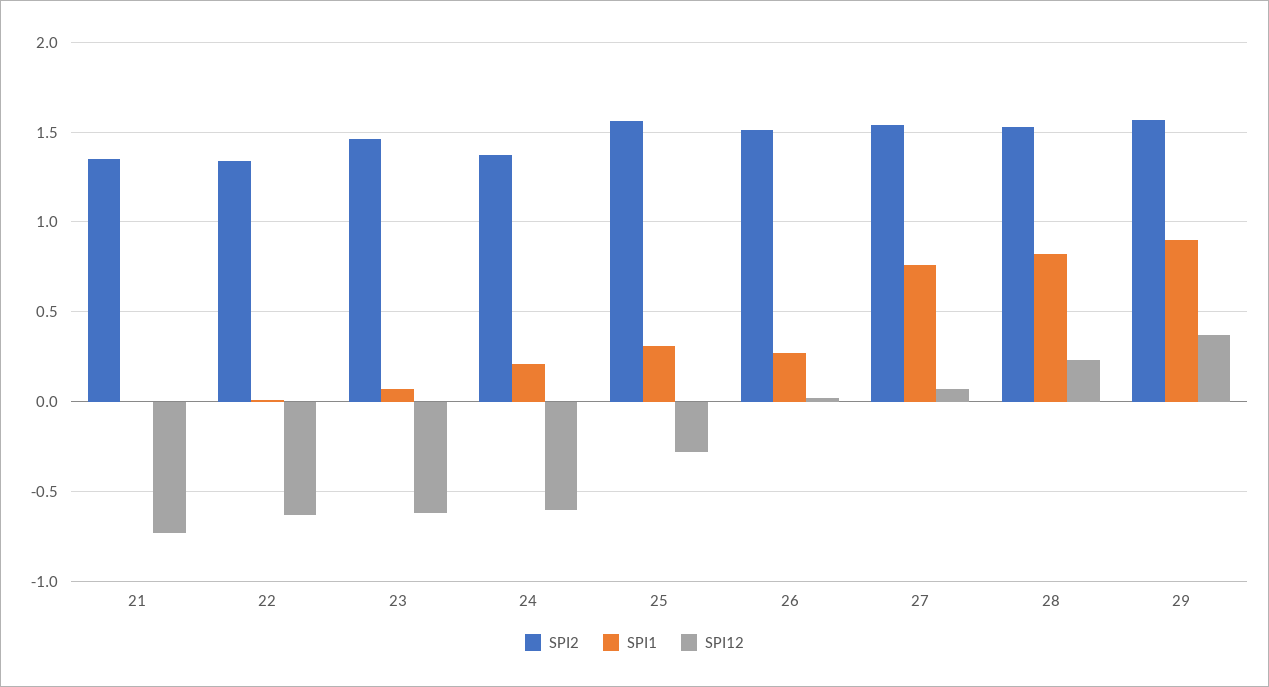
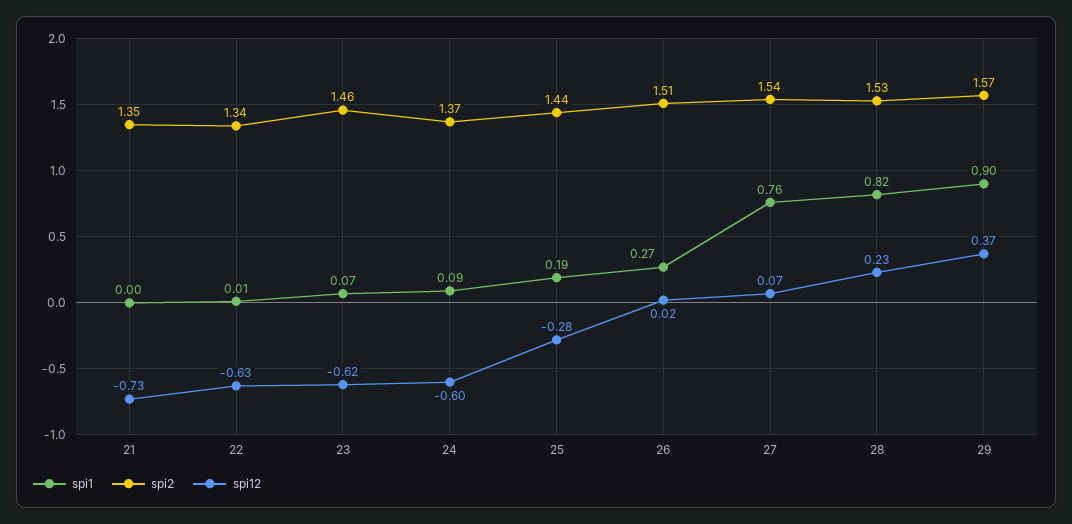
SPI1, 24: 0.2 -> 0.09
SPI2, 25: 1.55 -> 1.44
SPI1, 25: 0.3 -> 0.19

